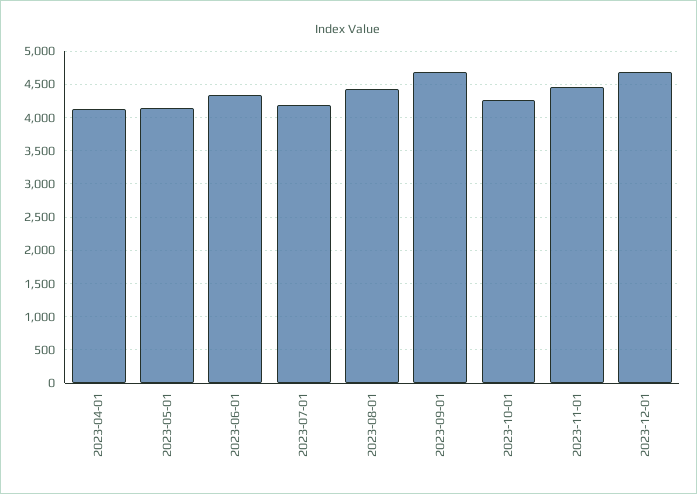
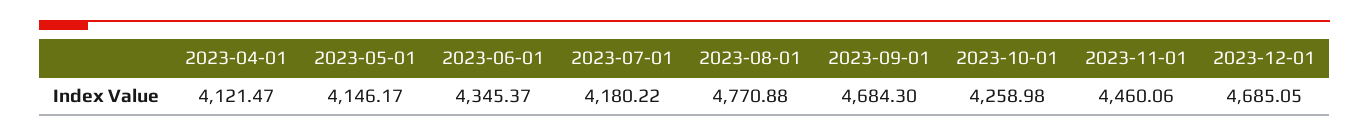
2023-08-01: 4400 -> 4770.88

